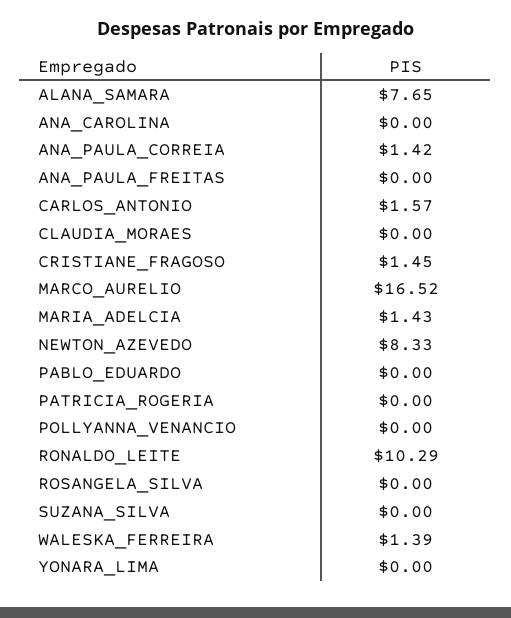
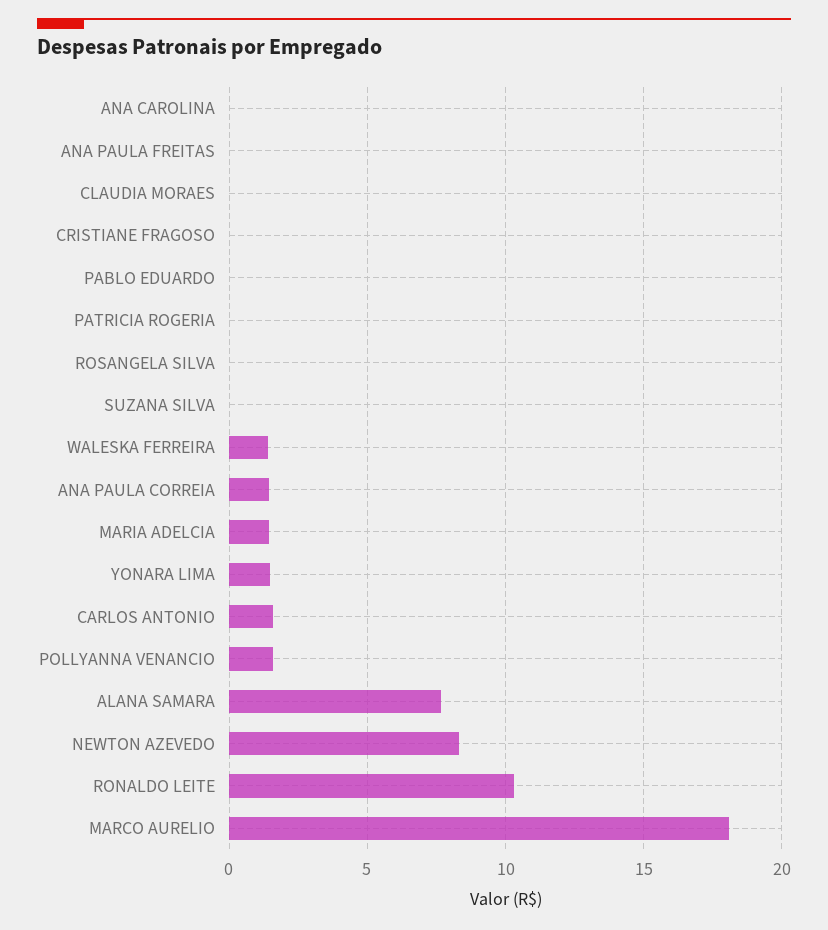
CRISTIANE_FRAGOSO: 1.45 -> 0
MARCO_AURELIO: 16.52 -> 18
POLLYANNA_VENANCIO: 0 -> 1.5
YONARA_LIMA: 0 -> 1.5

